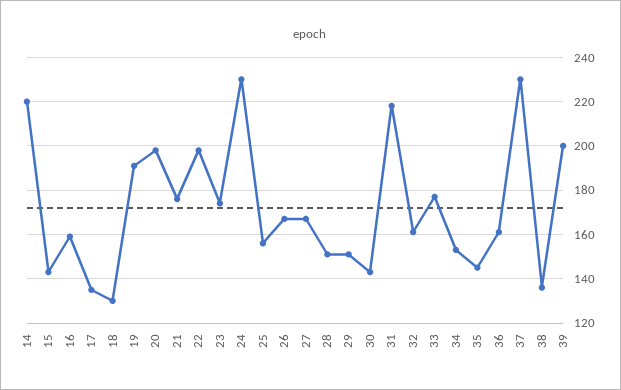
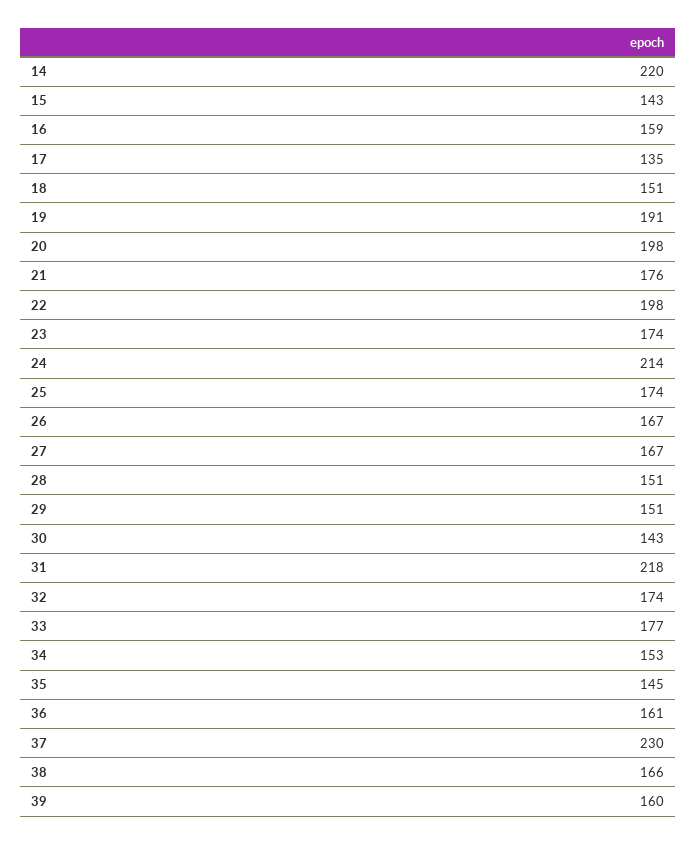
18: 130 -> 151
24: 230 -> 214
25: 155 -> 174
32: 160 -> 174
38: 135 -> 166
39: 200 -> 160

